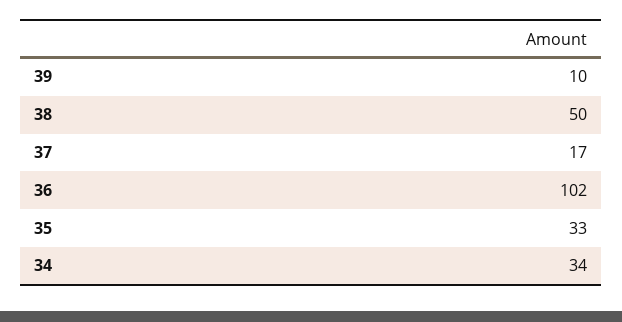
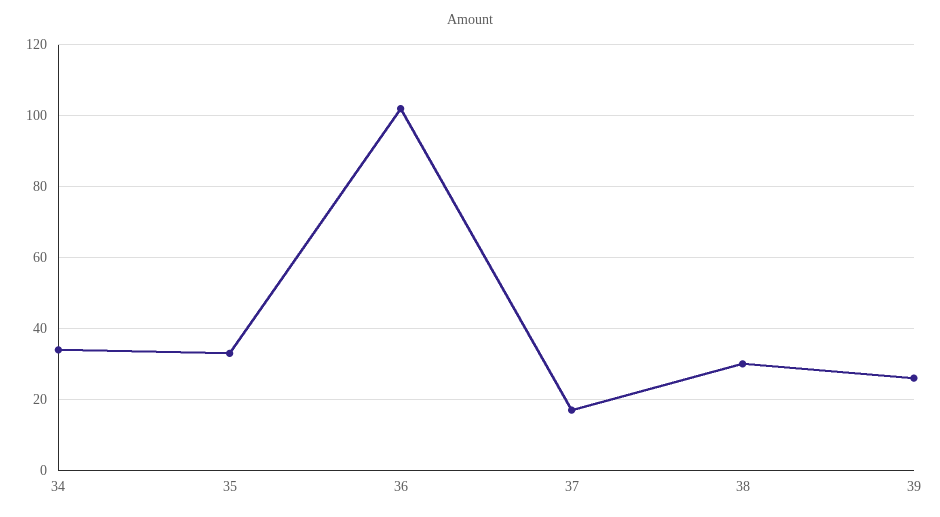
39: 10 -> 25
38: 50 -> 30

